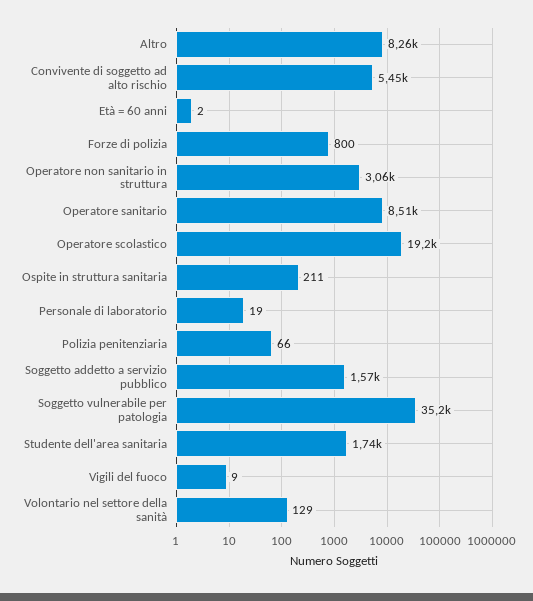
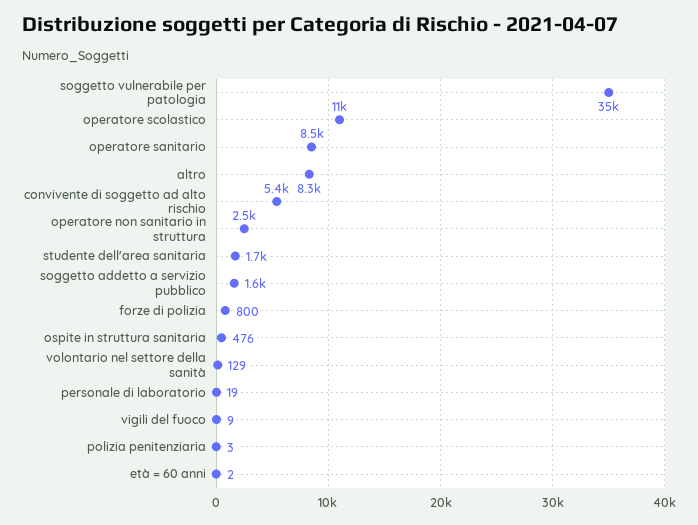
Operatore non sanitario in struttura: 3060 -> 2500
Operatore scolastico: 19200 -> 11000
Ospite in struttura sanitaria: 211 -> 476
Polizia penitenziaria: 66 -> 3

